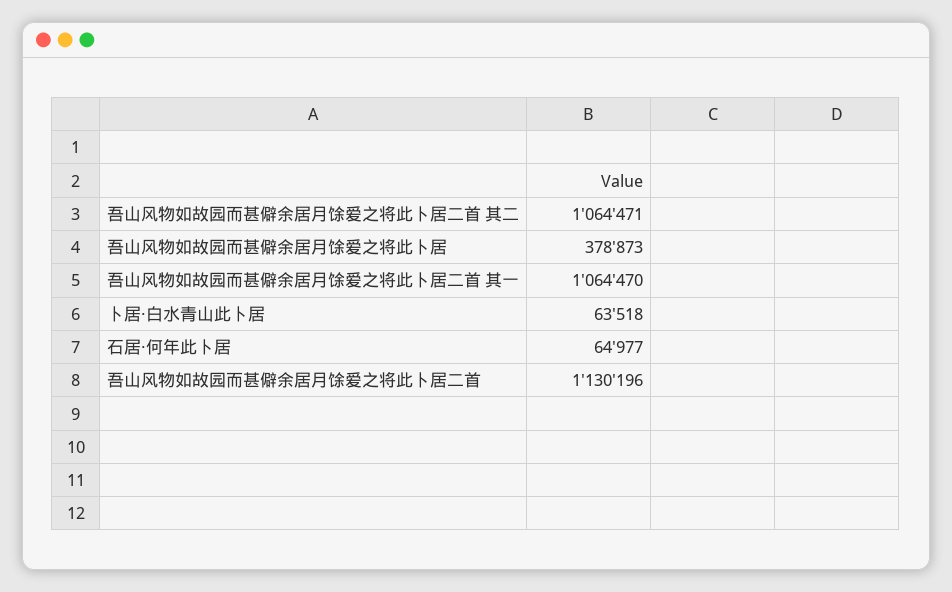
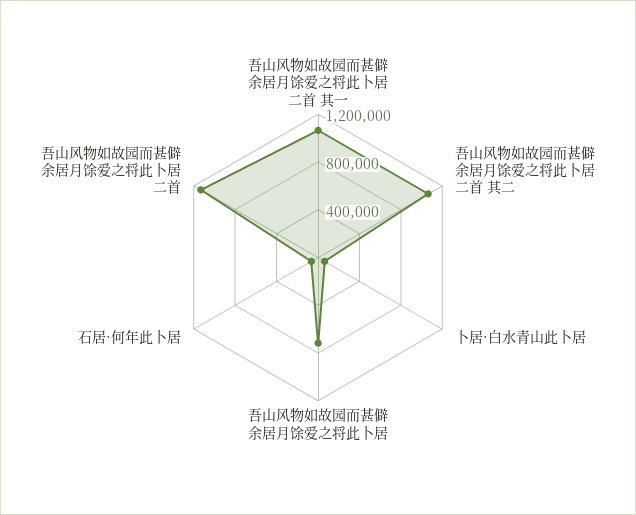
吾山风物如故园而甚僻余居月馀爱之将此卜居: 378873 -> 700000

